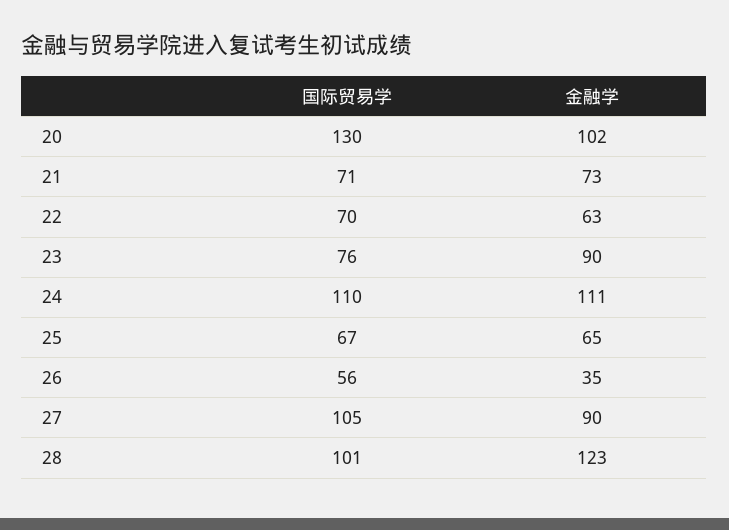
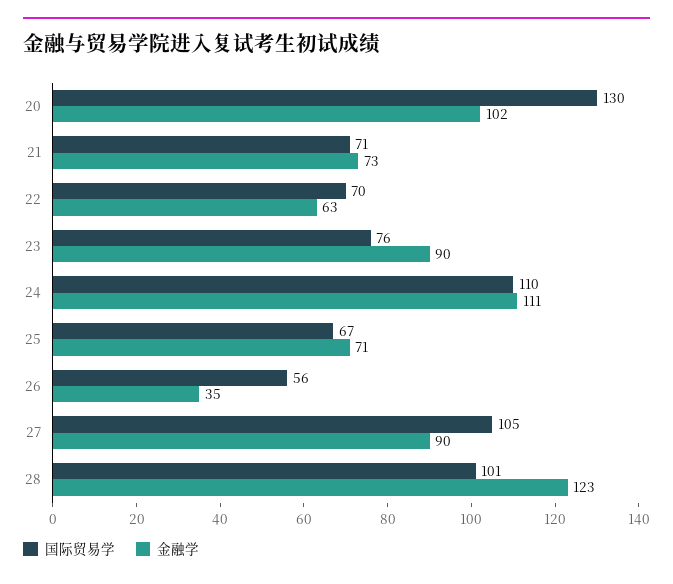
金融学, 25: 65 -> 71

